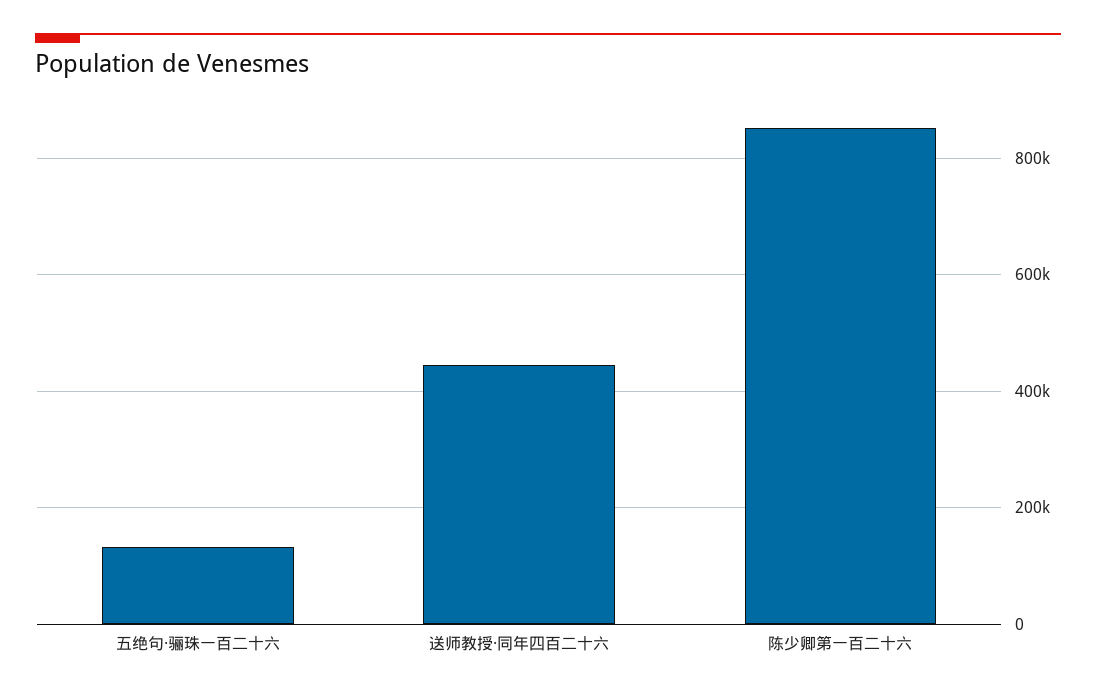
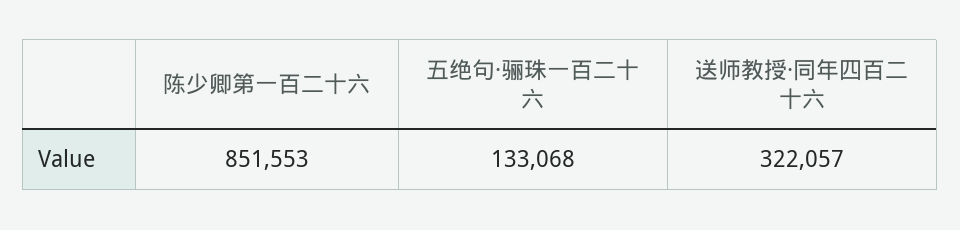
送师教授·同年四百二十六: 440000 -> 322057

